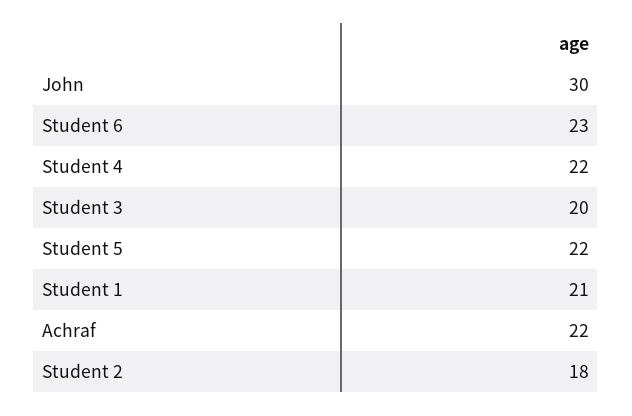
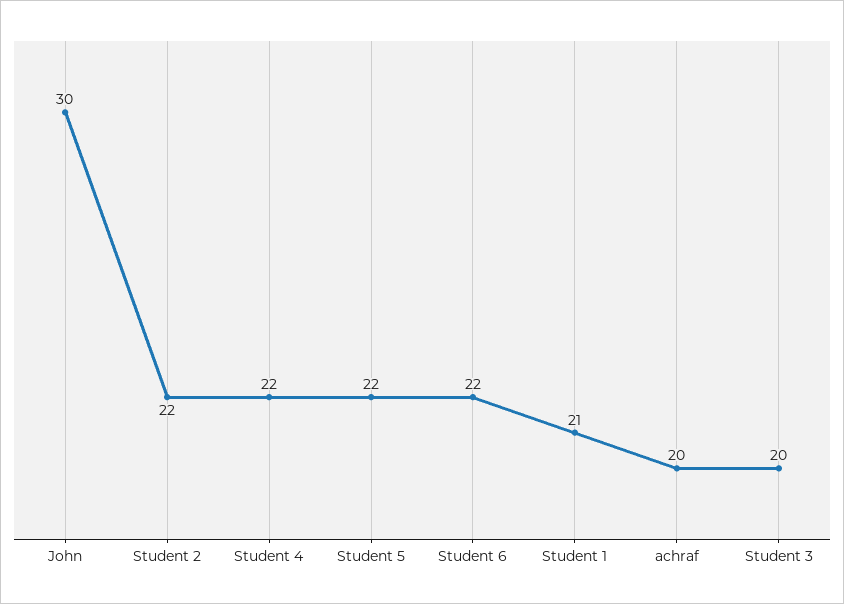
Student 6: 23 -> 22
Achraf: 22 -> 20
Student 2: 18 -> 22

